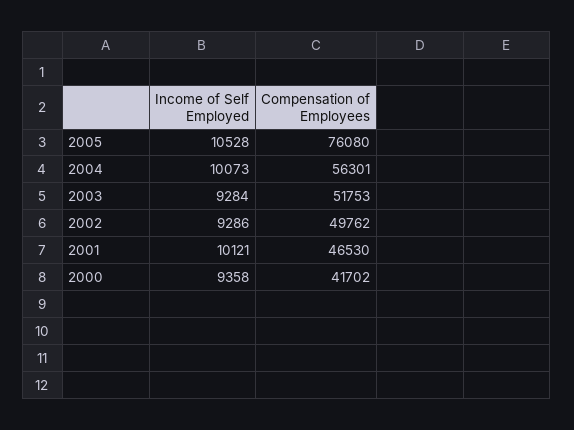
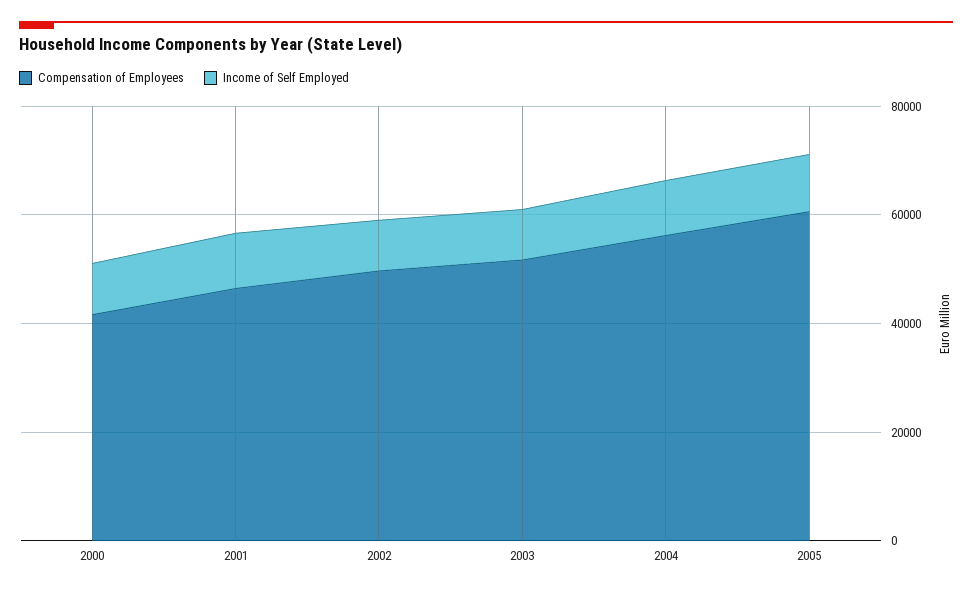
Compensation of Employees, 2005: 76080 -> 60000

